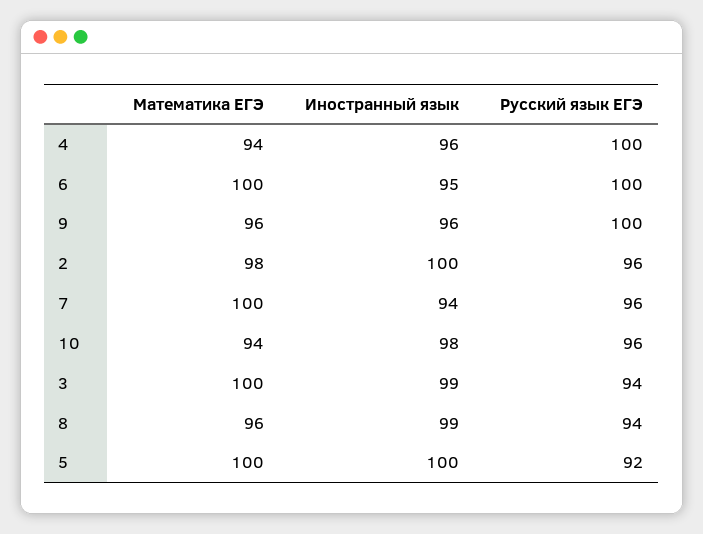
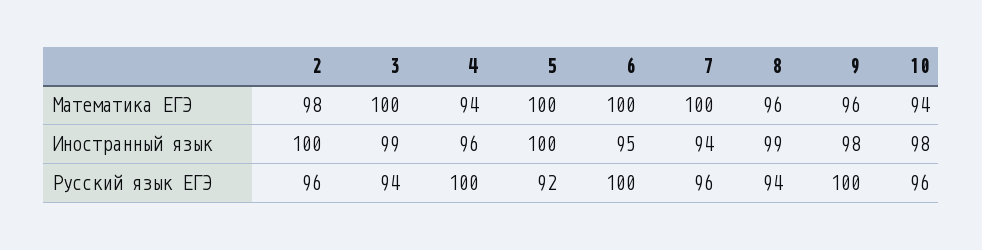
Иностранный язык, 9: 96 -> 98

